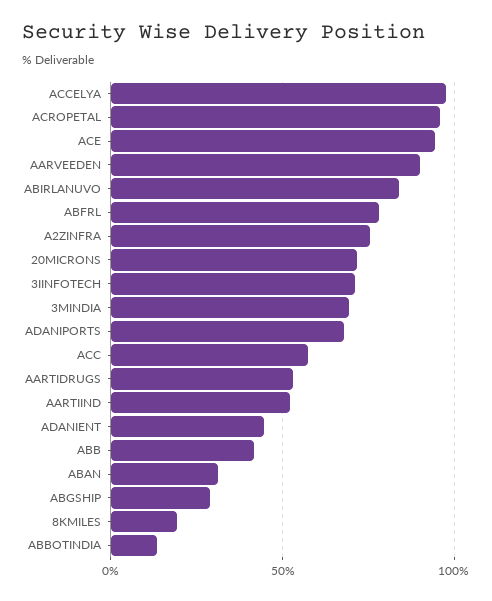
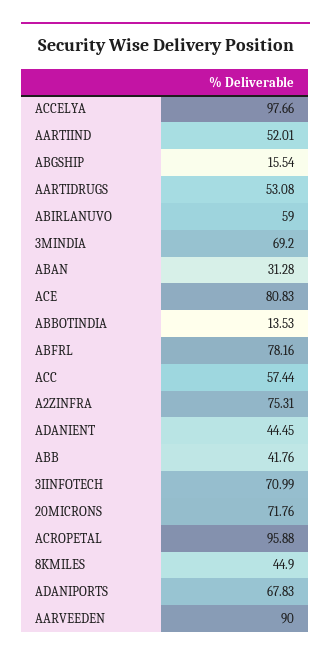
ACE: 95 -> 80.83
ABIRLANUVO: 85 -> 59
ABGSHIP: 30 -> 15.54
8KMILES: 20 -> 44.9

